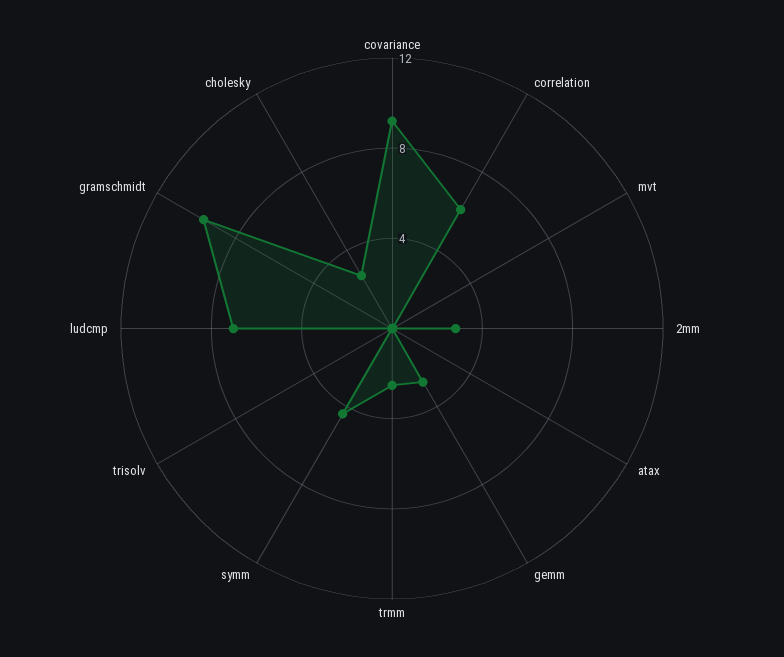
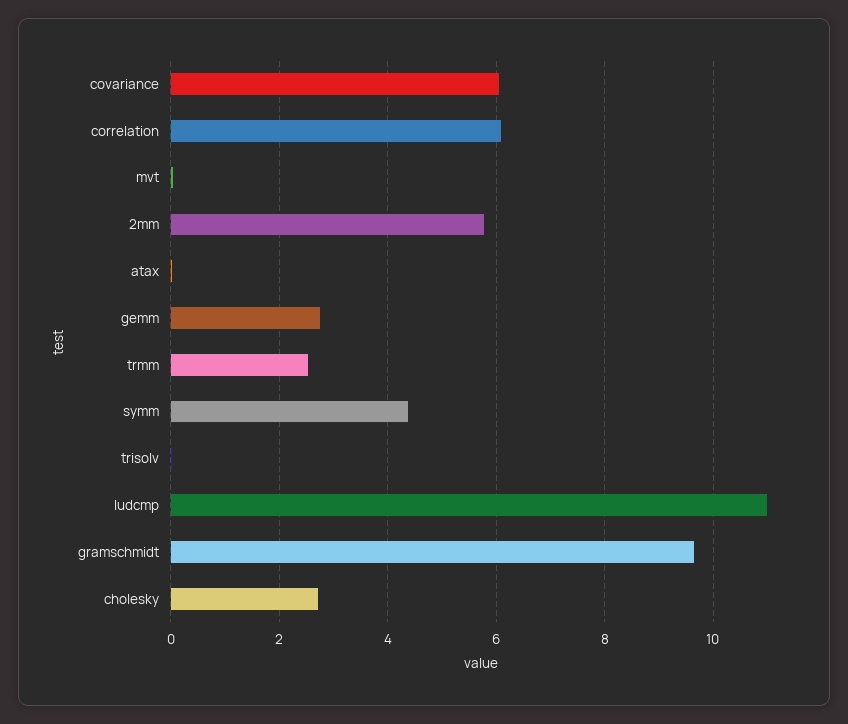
covariance: 9 -> 6
2mm: 3 -> 5.8
ludcmp: 7 -> 11

